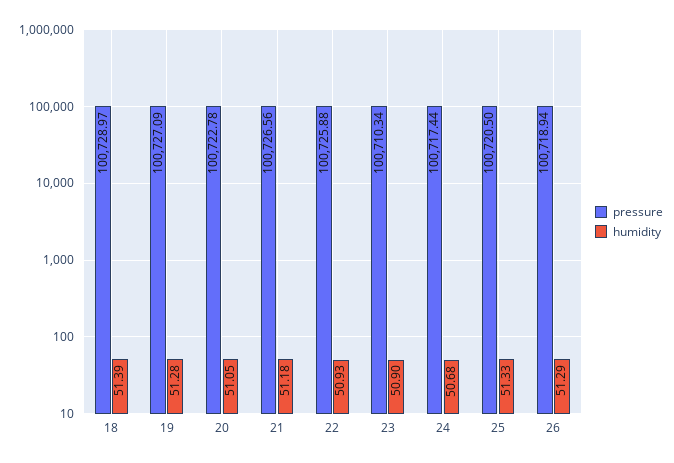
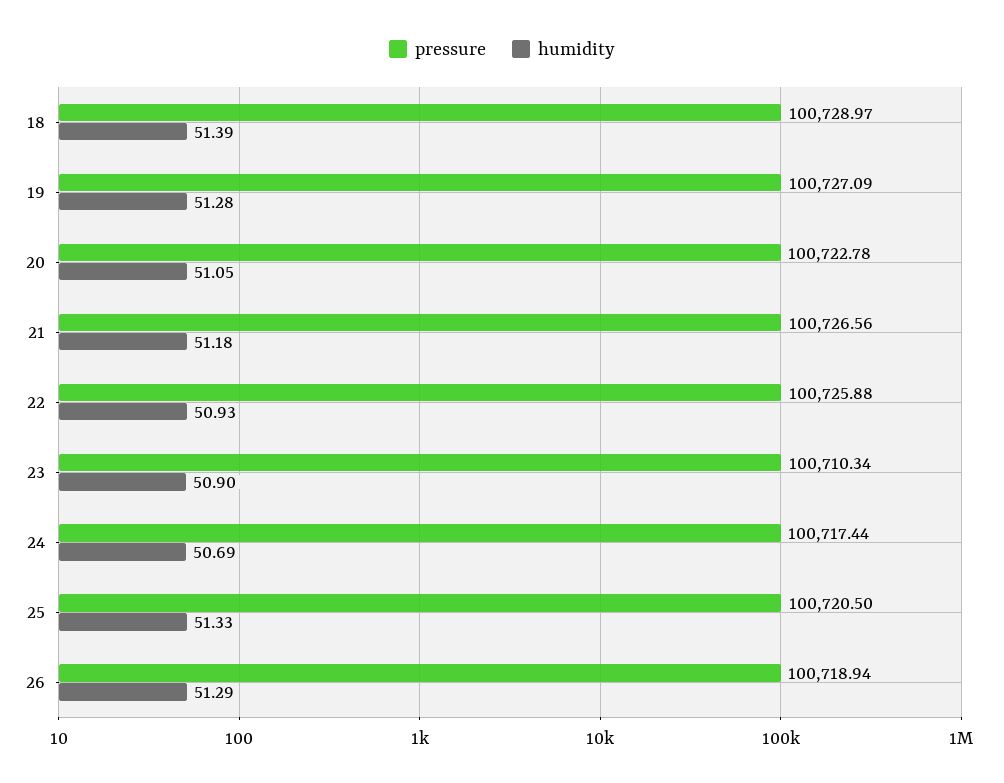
humidity, 24: 50.68 -> 50.69

